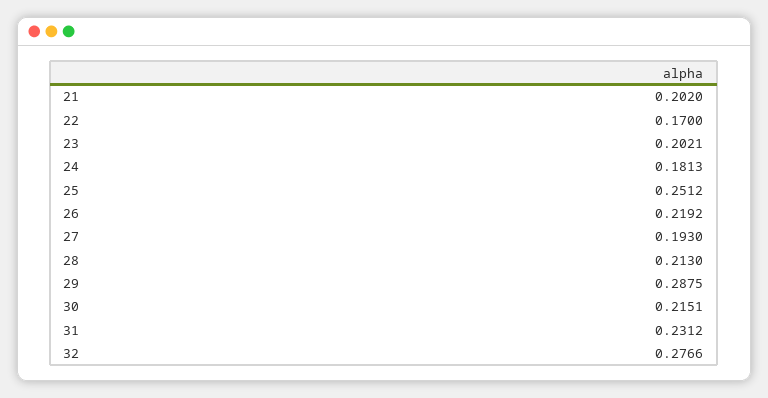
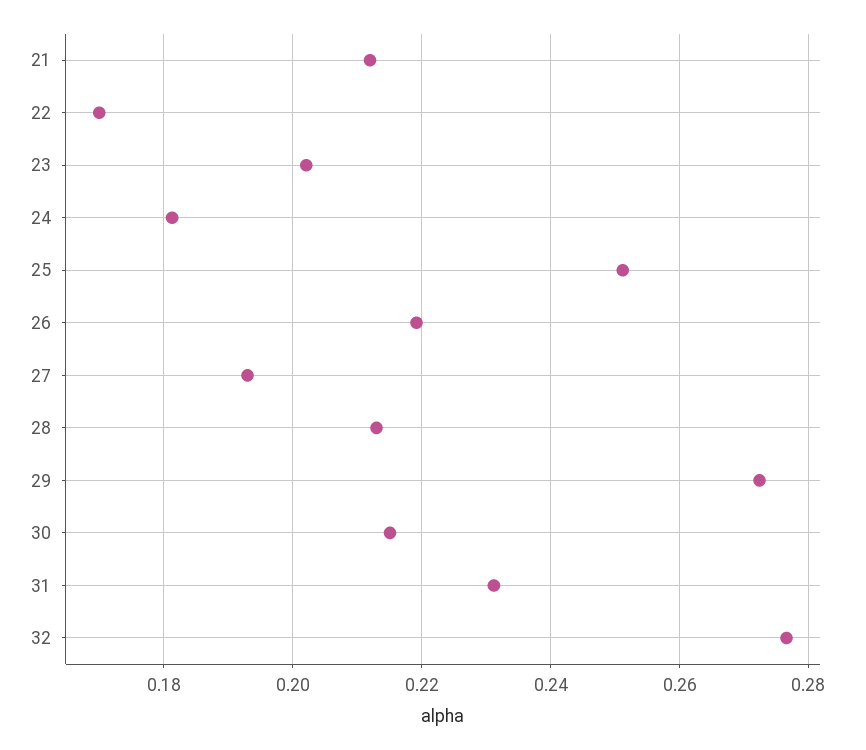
21: 0.202 -> 0.212
29: 0.2875 -> 0.272

